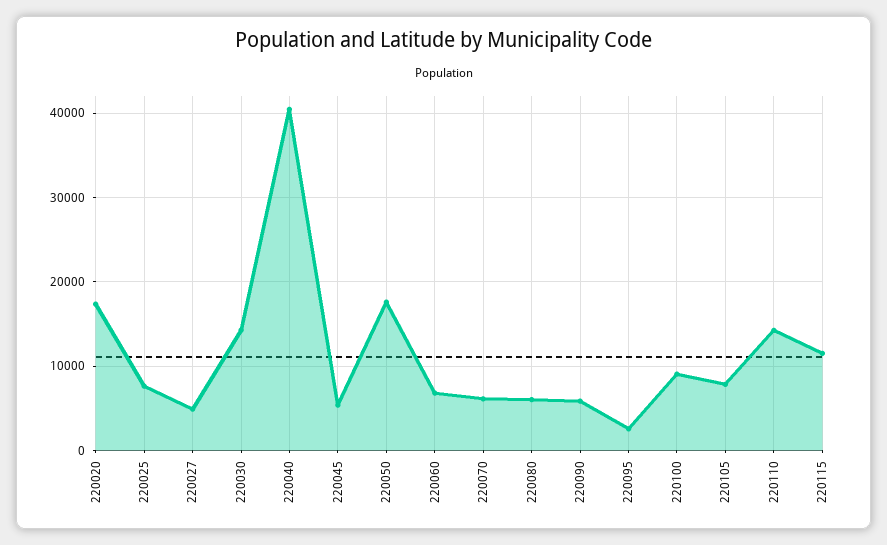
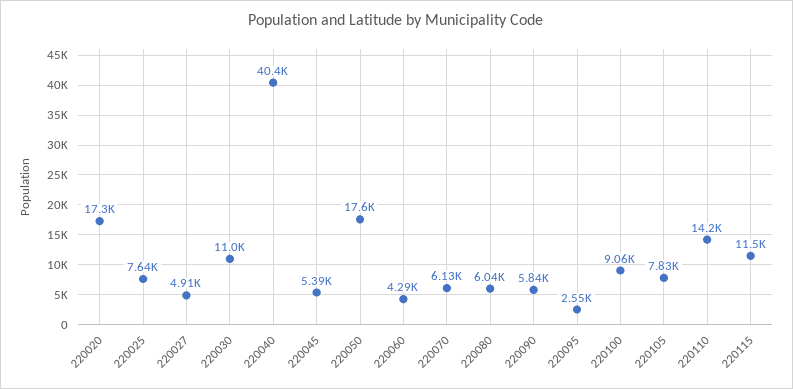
220030: 14000 -> 11000
220060: 7000 -> 4290

